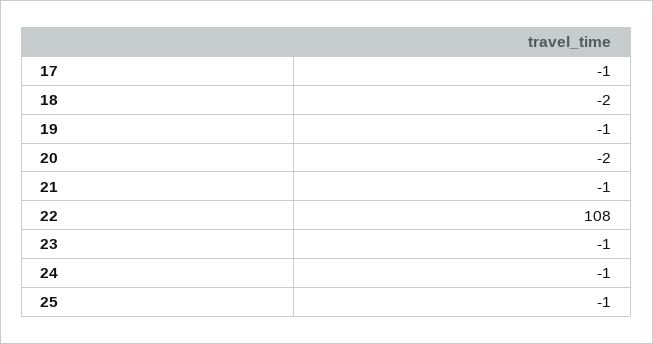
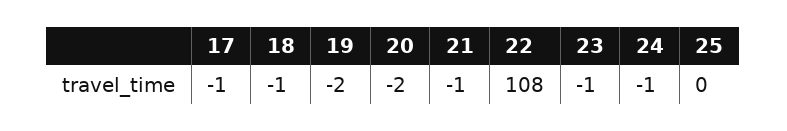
18: -2 -> -1
19: -1 -> -2
25: -1 -> 0

